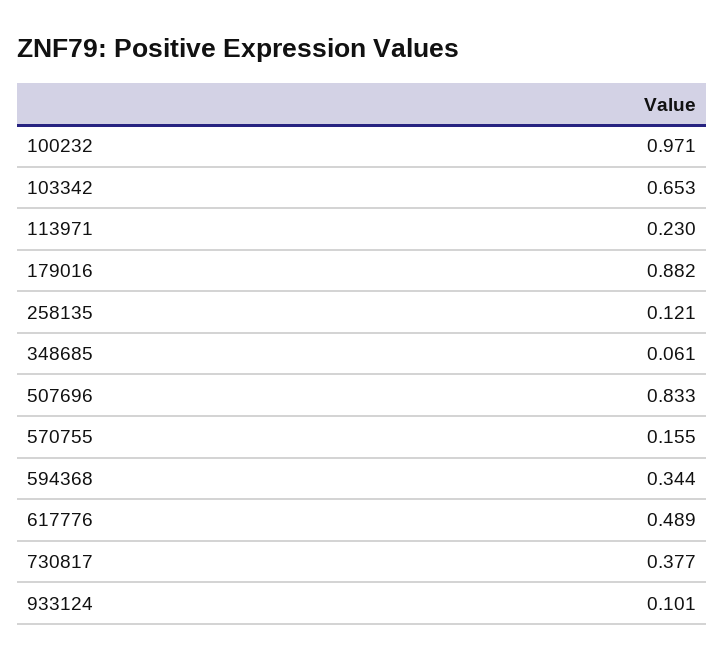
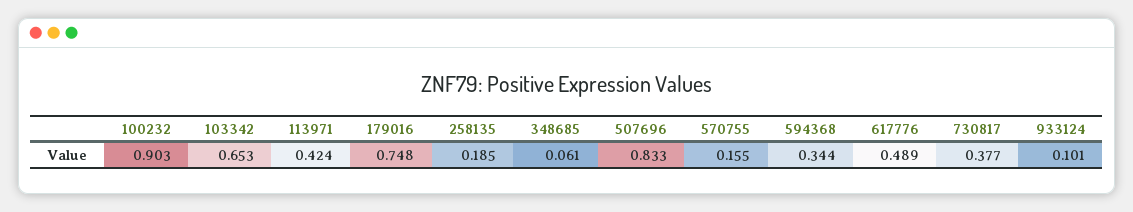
100232: 0.971 -> 0.903
113971: 0.23 -> 0.424
179016: 0.882 -> 0.748
258135: 0.121 -> 0.185

